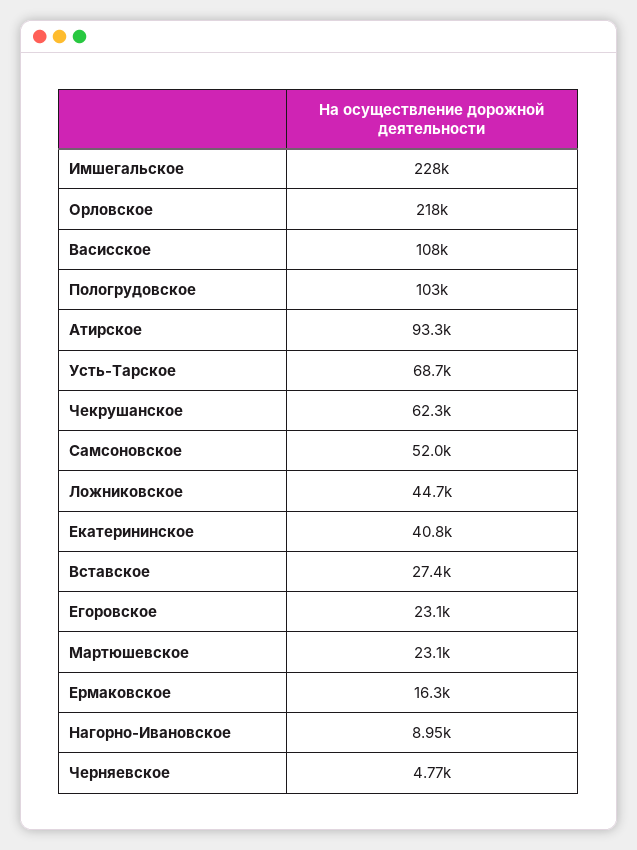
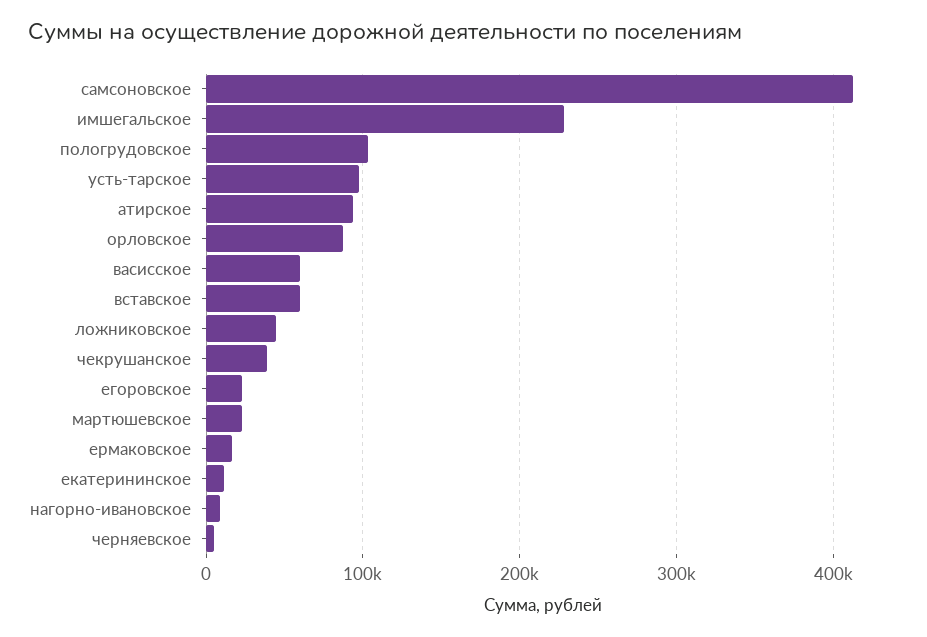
Орловское: 218000 -> 90000
Васисское: 108000 -> 60000
Усть-Тарское: 68700 -> 100000
Чекрушанское: 62300 -> 40000
Самсоновское: 52000 -> 410000
Екатерининское: 40800 -> 10000
Вставское: 27400 -> 60000

